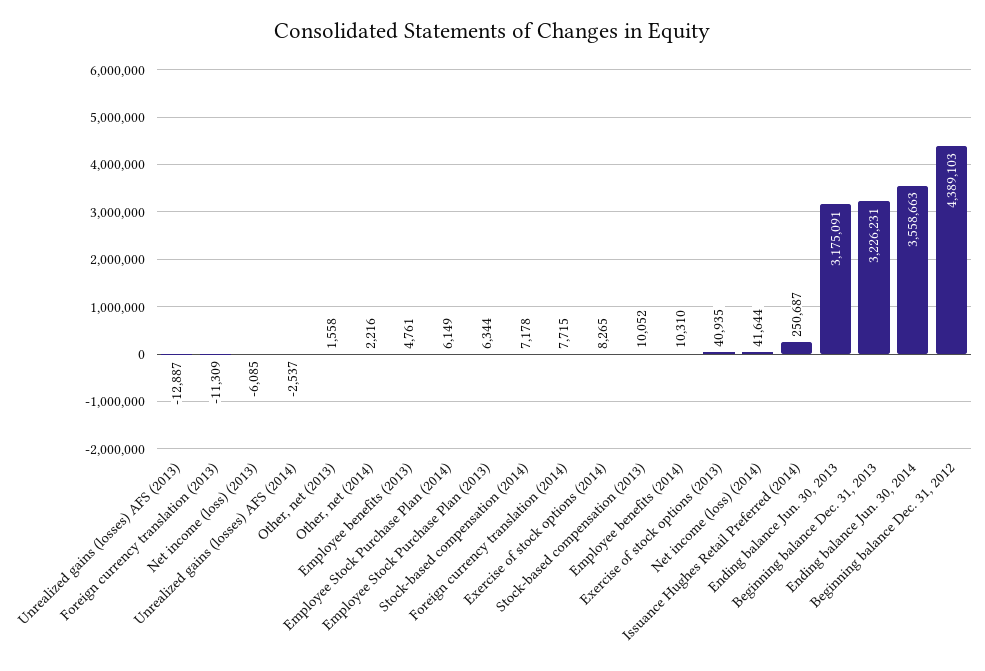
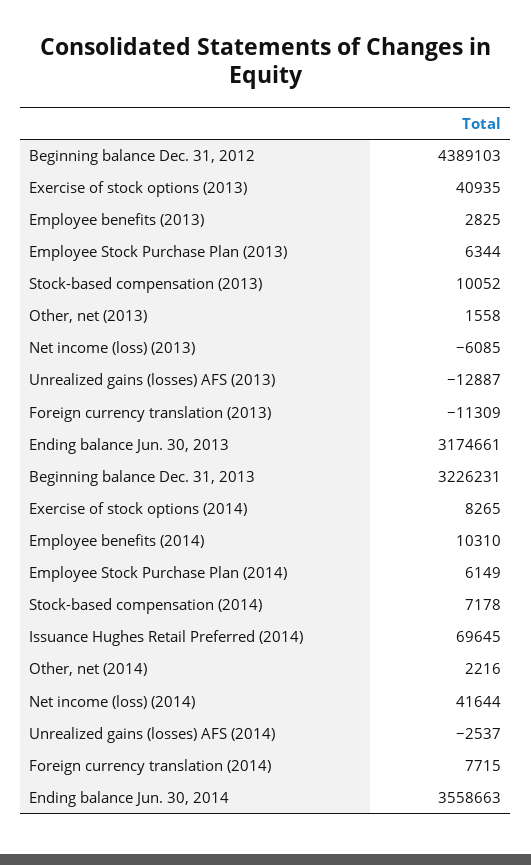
Employee benefits (2013): 4761 -> 2825
Issuance Hughes Retail Preferred (2014): 250687 -> 69645
Ending balance Jun. 30, 2013: 3175091 -> 3174661

